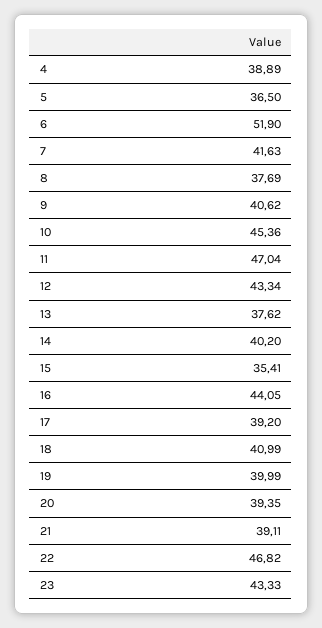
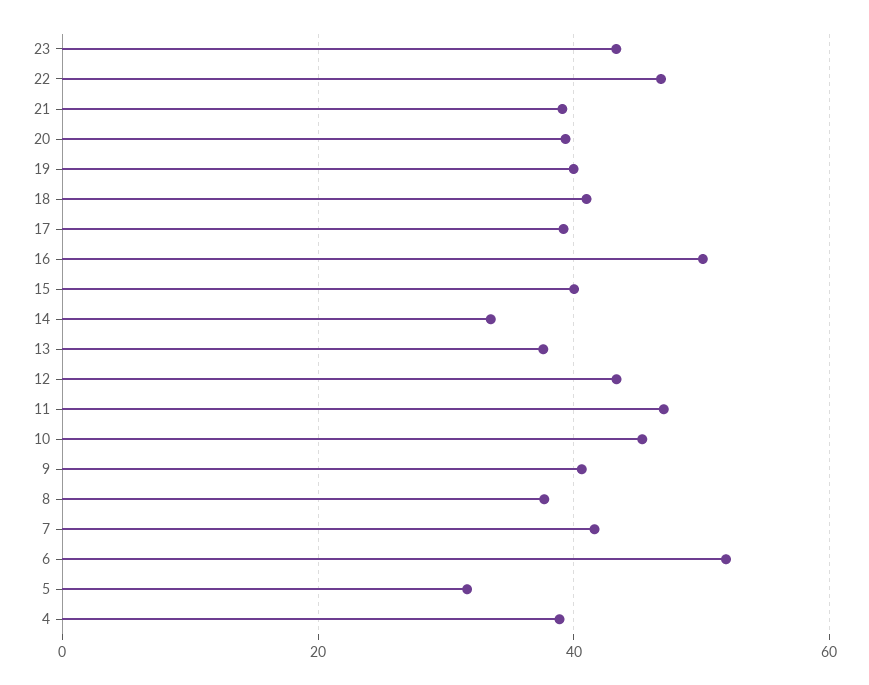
5: 36.5 -> 32
14: 40.2 -> 34
15: 35.41 -> 40
16: 44.05 -> 50

